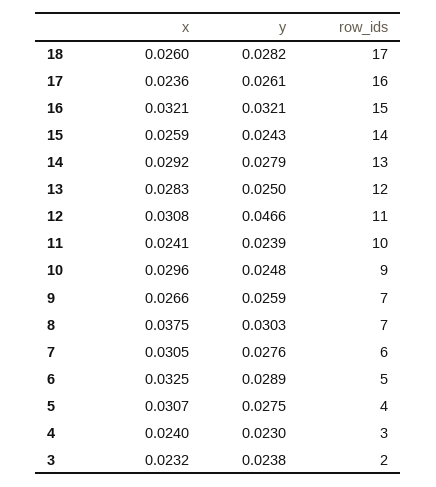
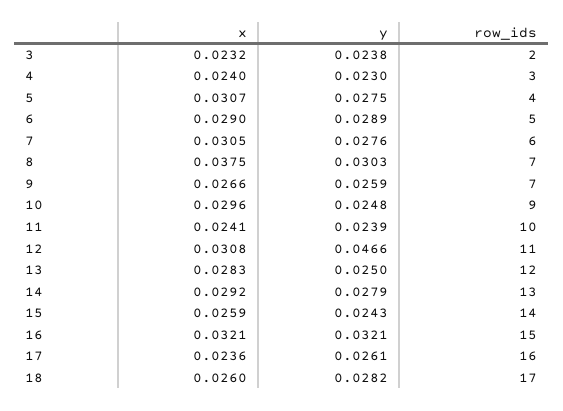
x, 6: 0.0325 -> 0.029

